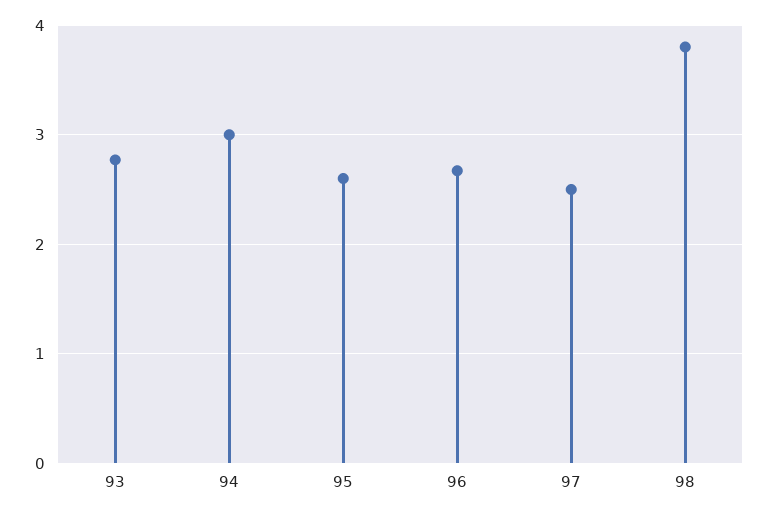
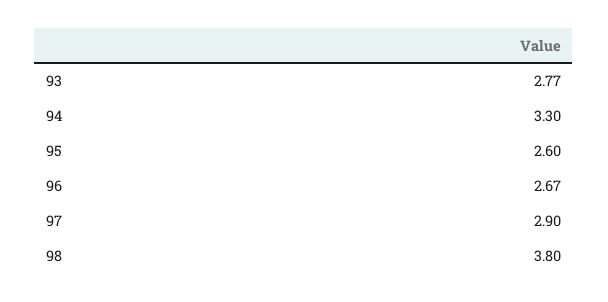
94: 3 -> 3.3
97: 2.5 -> 2.9

